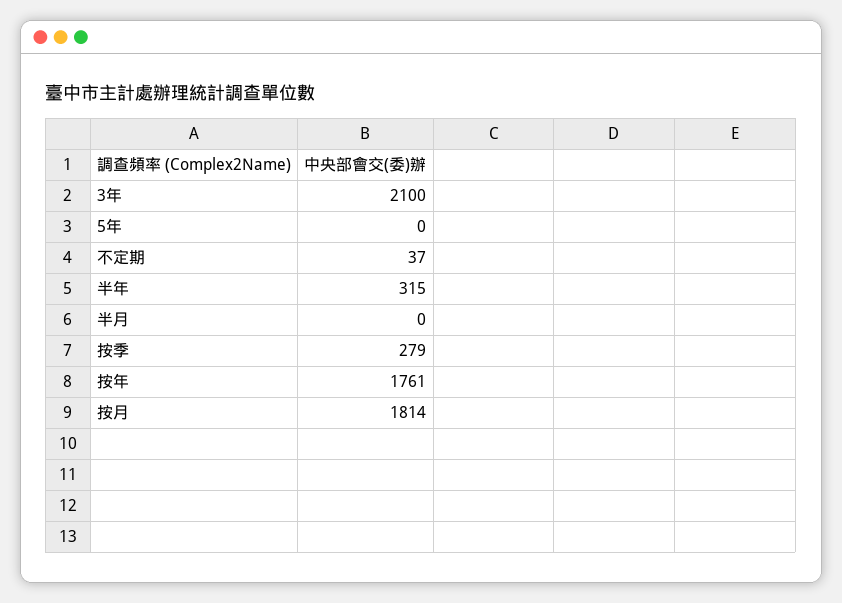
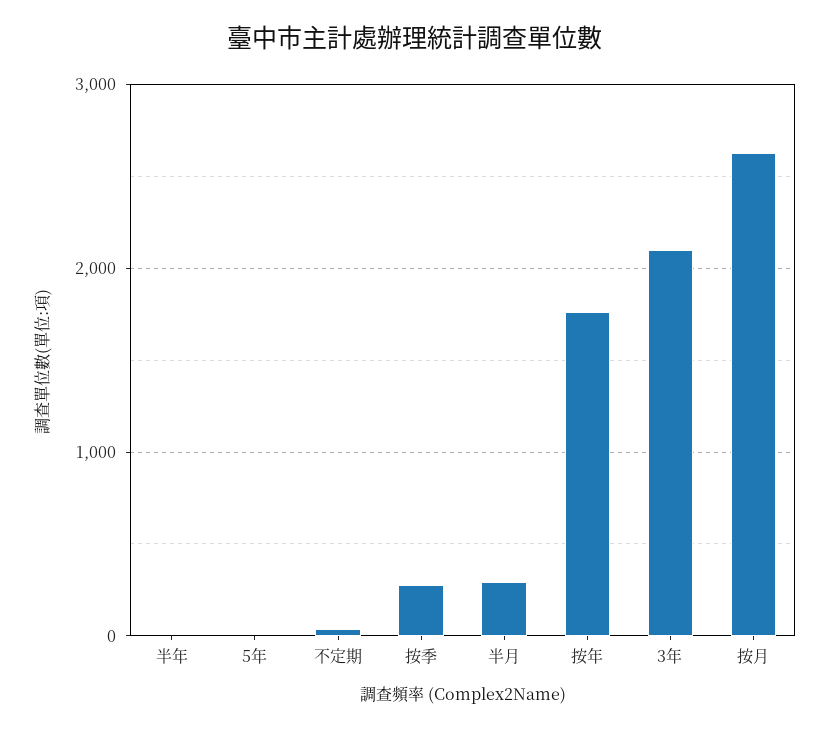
半年: 315 -> 0
半月: 0 -> 300
按月: 1814 -> 2600

